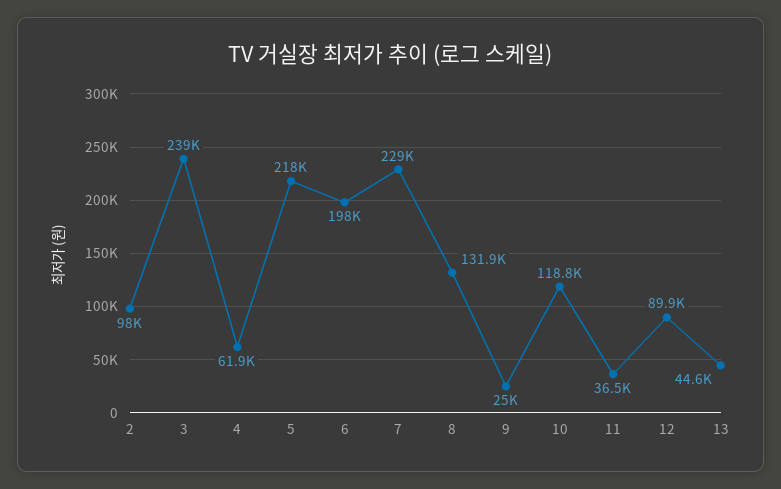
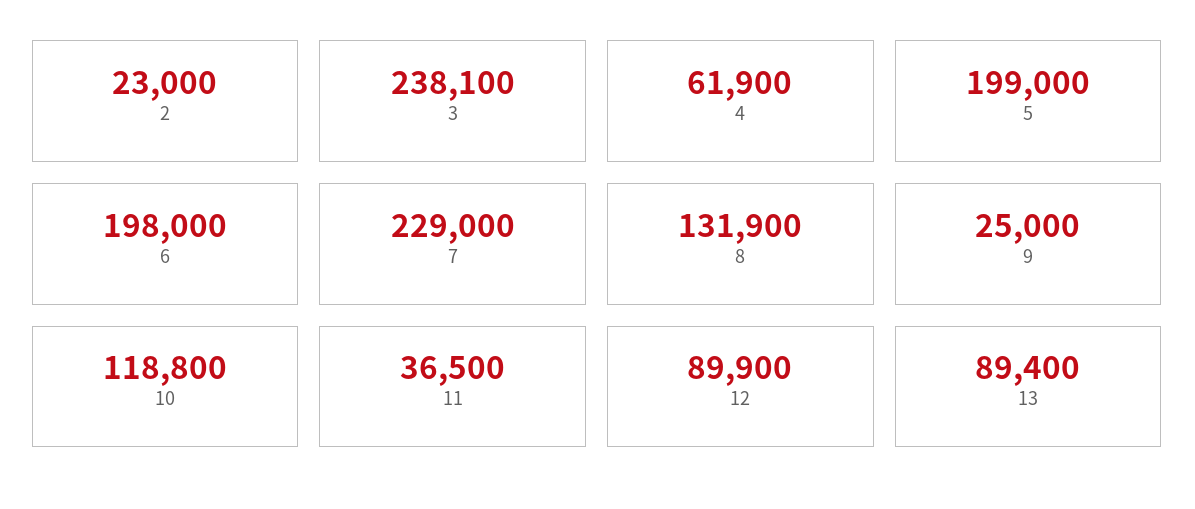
2: 98000 -> 23000
3: 239000 -> 238100
5: 218000 -> 199000
13: 44600 -> 89400

